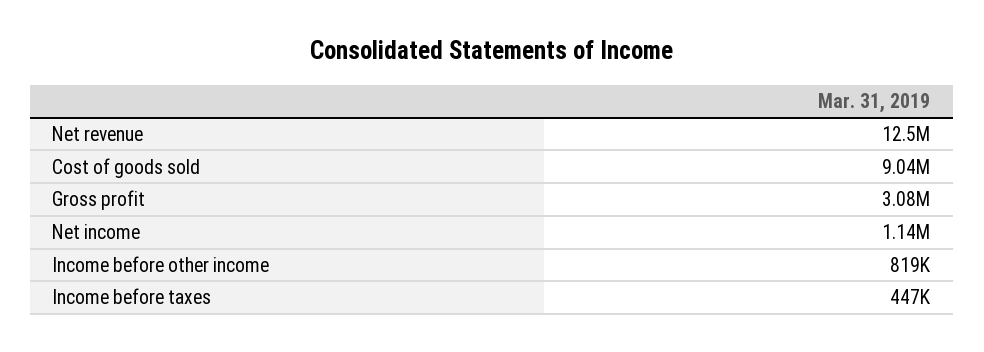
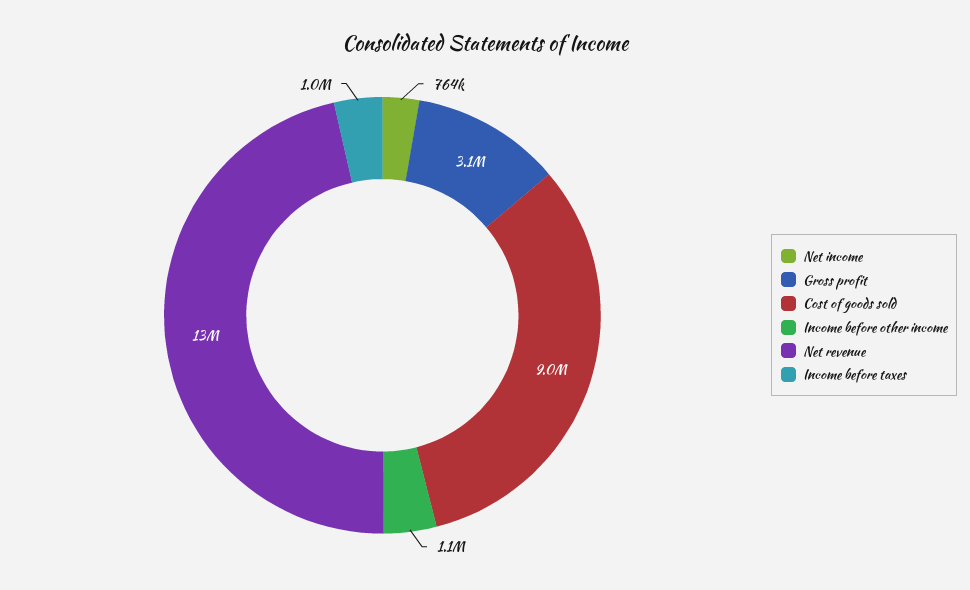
Net income: 1140000 -> 764000
Income before other income: 819000 -> 1100000
Income before taxes: 447000 -> 1000000

